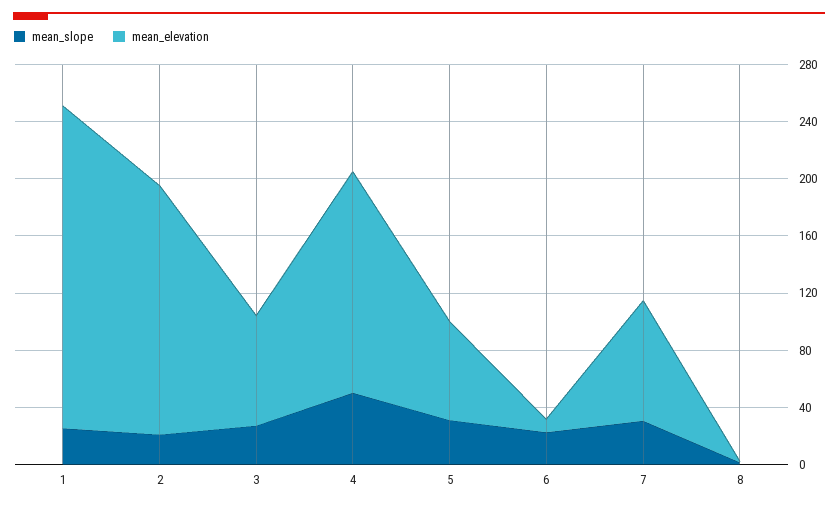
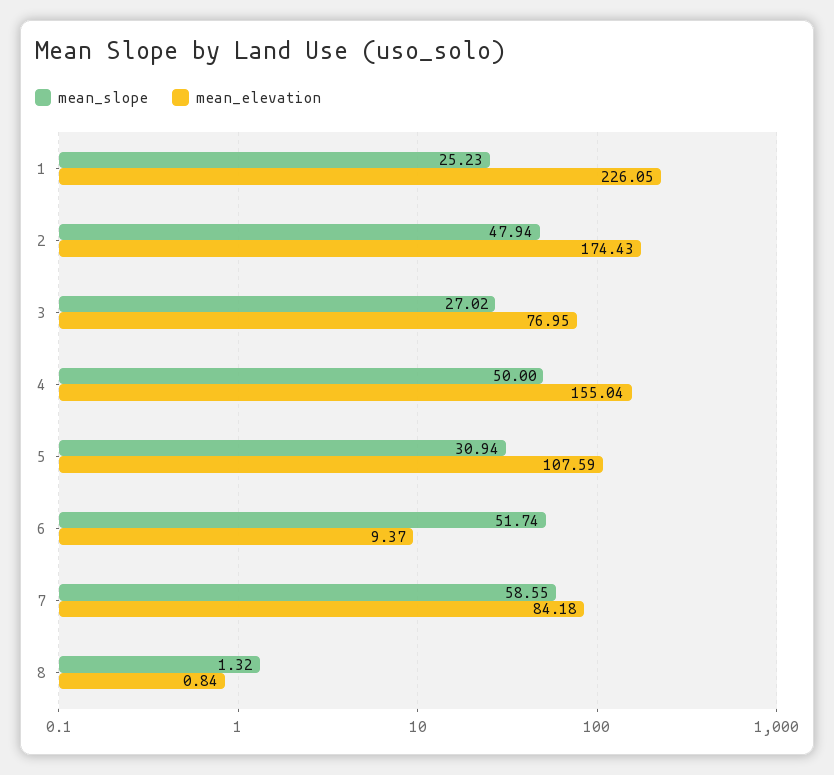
mean_slope, 2: 20 -> 47.94
mean_elevation, 5: 70 -> 107.59
mean_slope, 6: 20 -> 51.74
mean_slope, 7: 30 -> 58.55

